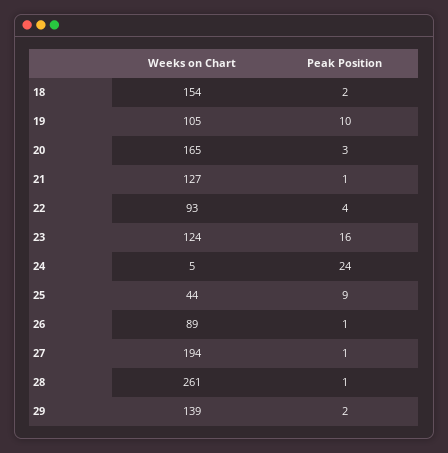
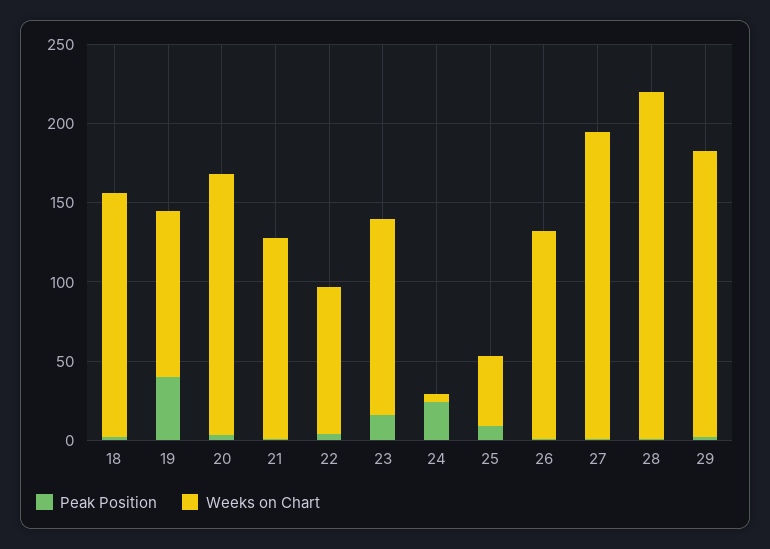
Peak Position, 19: 10 -> 40
Weeks on Chart, 26: 89 -> 130
Weeks on Chart, 28: 261 -> 220
Weeks on Chart, 29: 139 -> 180

